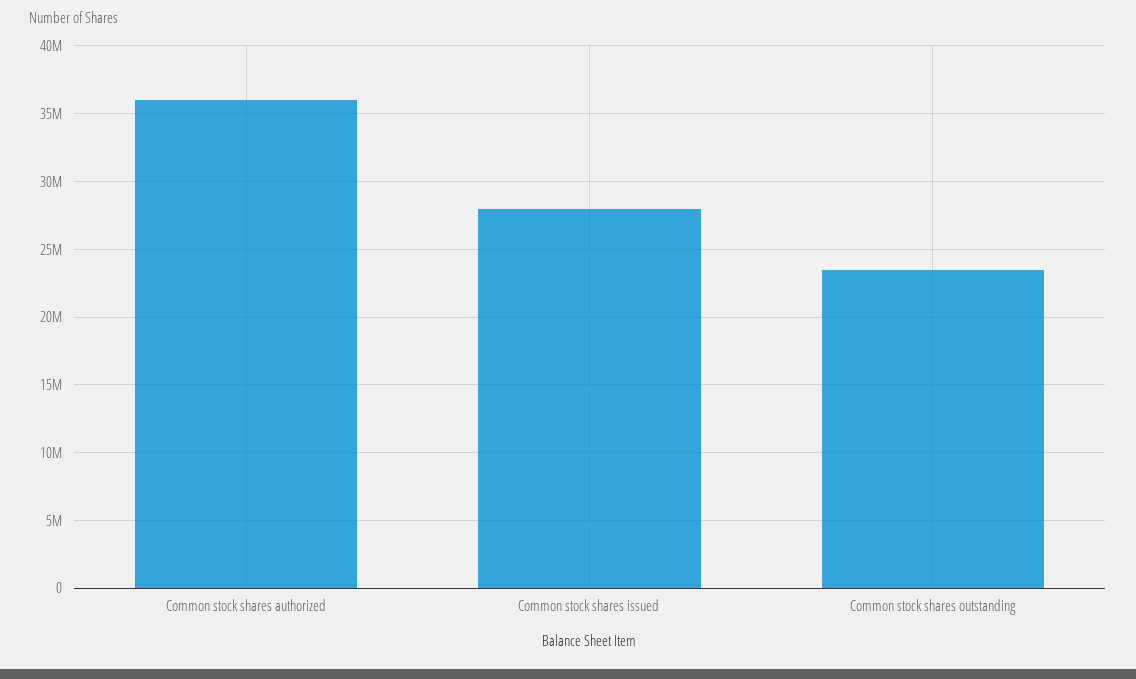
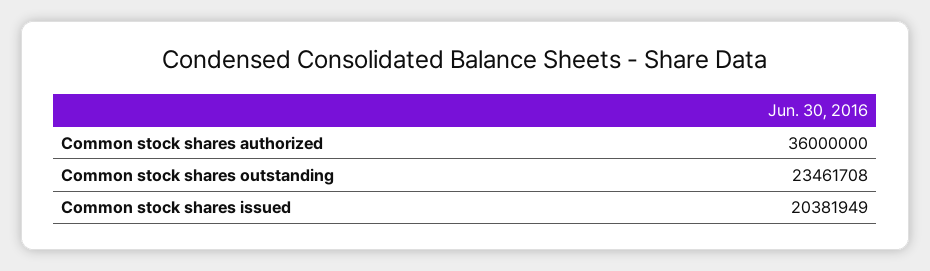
Common stock shares issued: 28000000 -> 20381949

